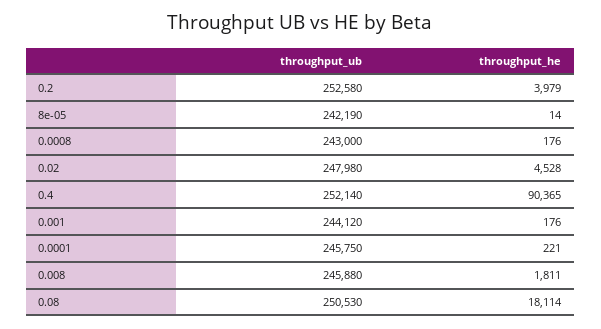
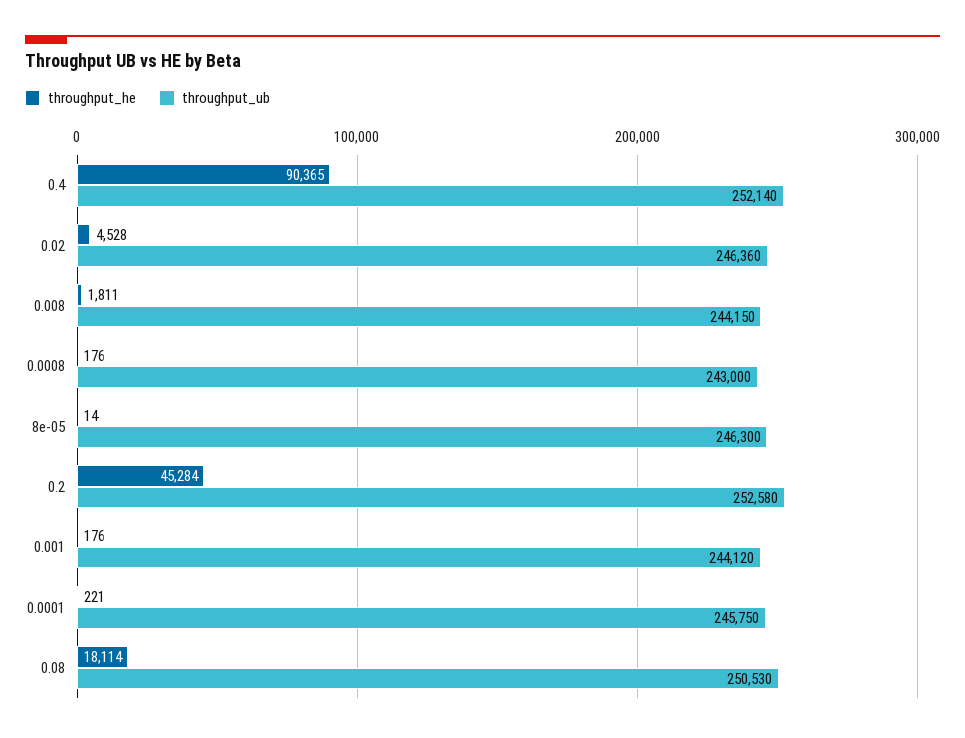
throughput_he, 0.2: 3979 -> 45284
throughput_ub, 8e-05: 242190 -> 246300
throughput_ub, 0.02: 247980 -> 246360
throughput_ub, 0.008: 245880 -> 244150

